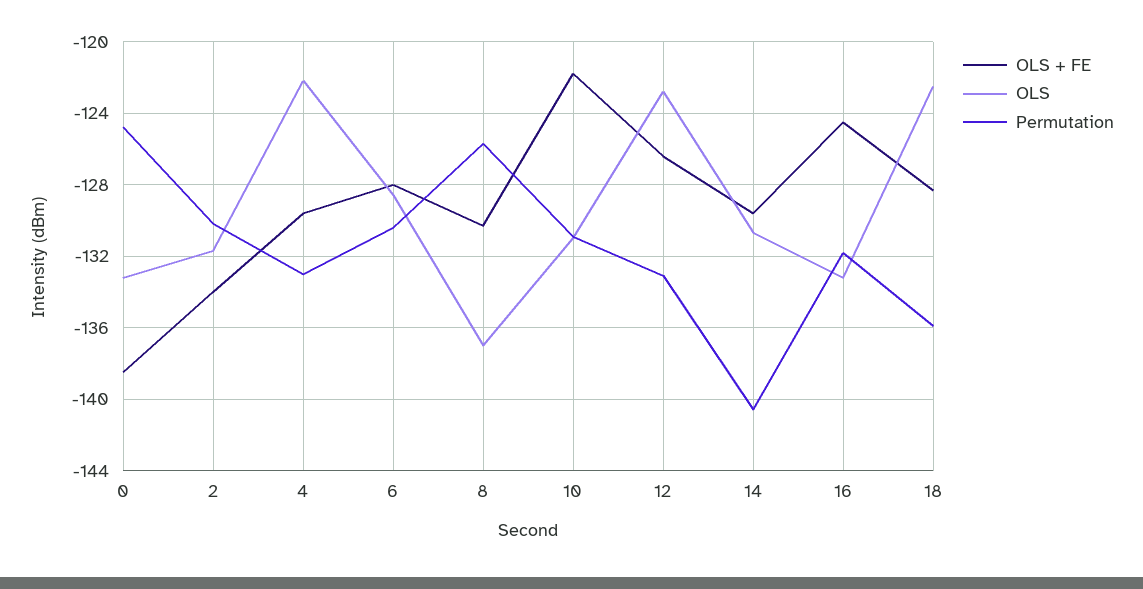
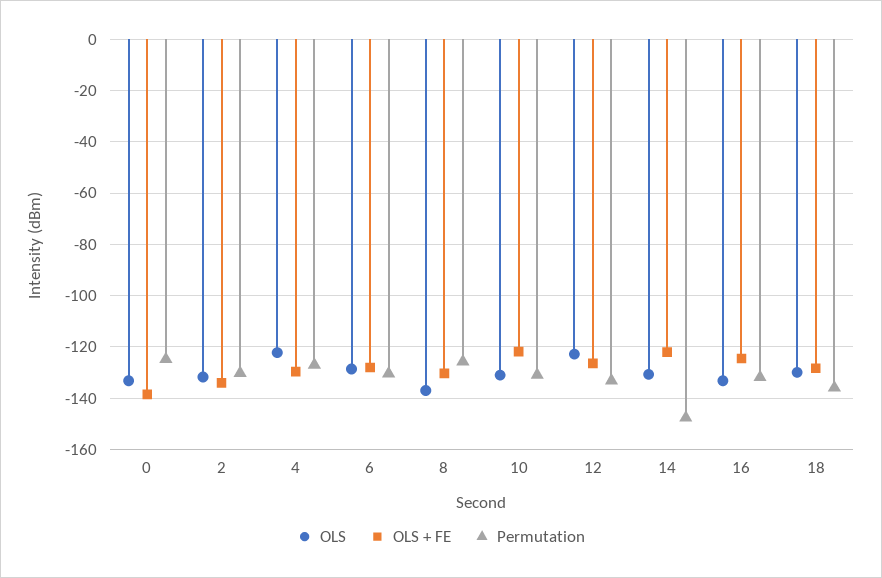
Permutation, 4: -133 -> -127.5
OLS + FE, 14: -129.5 -> -122.5
Permutation, 14: -140.5 -> -147.5
OLS, 18: -122.5 -> -130

